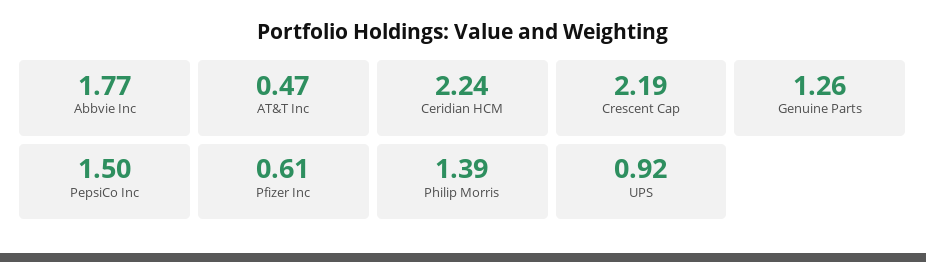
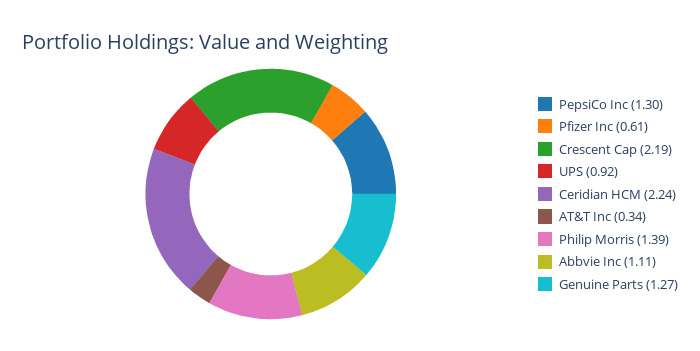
Abbvie Inc: 1.77 -> 1.11
AT&T Inc: 0.47 -> 0.34
Genuine Parts: 1.26 -> 1.27
PepsiCo Inc: 1.5 -> 1.3

